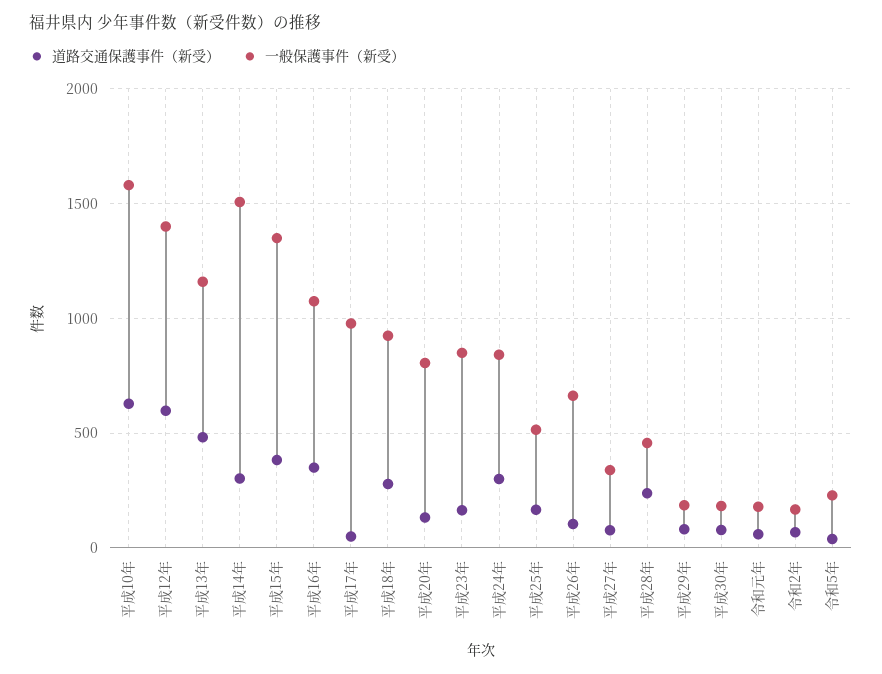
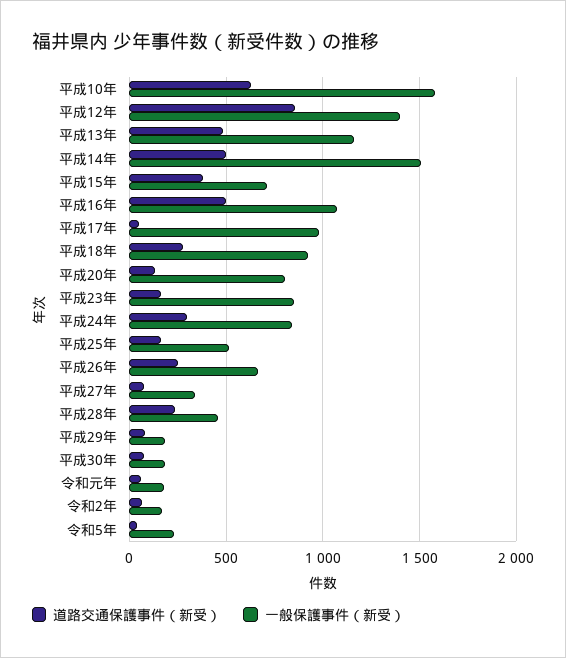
道路交通保護事件（新受）, 平成12年: 600 -> 850
道路交通保護事件（新受）, 平成14年: 300 -> 500
一般保護事件（新受）, 平成15年: 1350 -> 700
道路交通保護事件（新受）, 平成16年: 350 -> 500
道路交通保護事件（新受）, 平成26年: 100 -> 250

